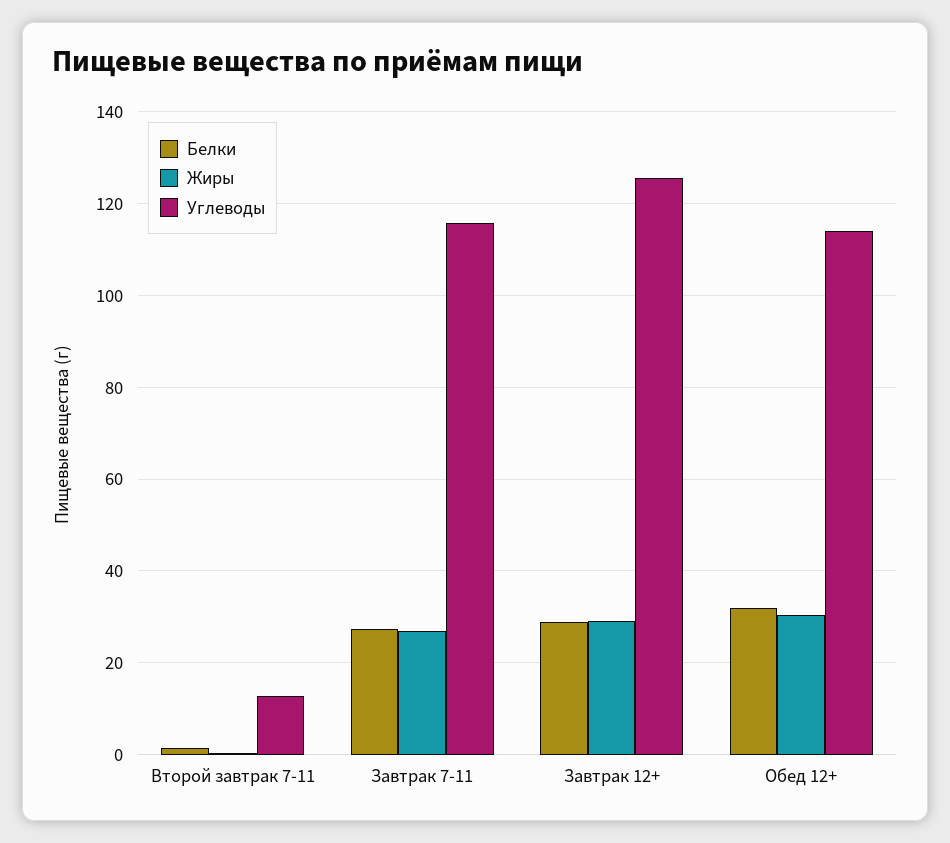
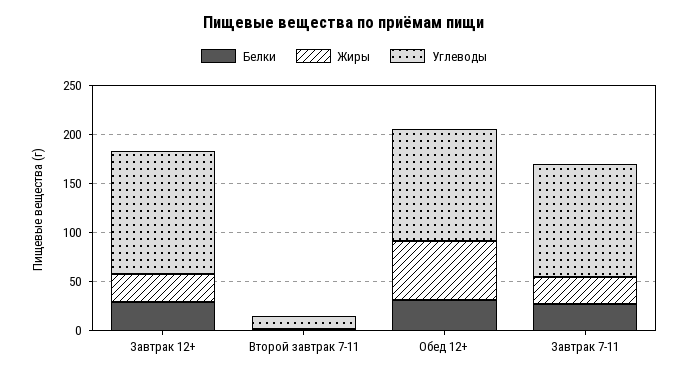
Жиры, Обед 12+: 30 -> 60

